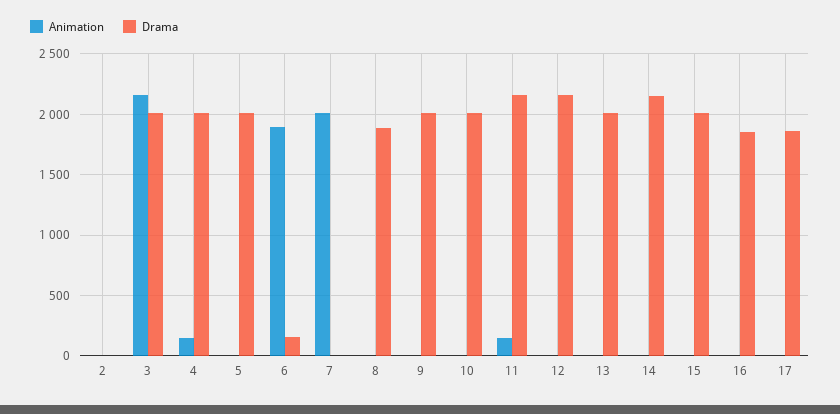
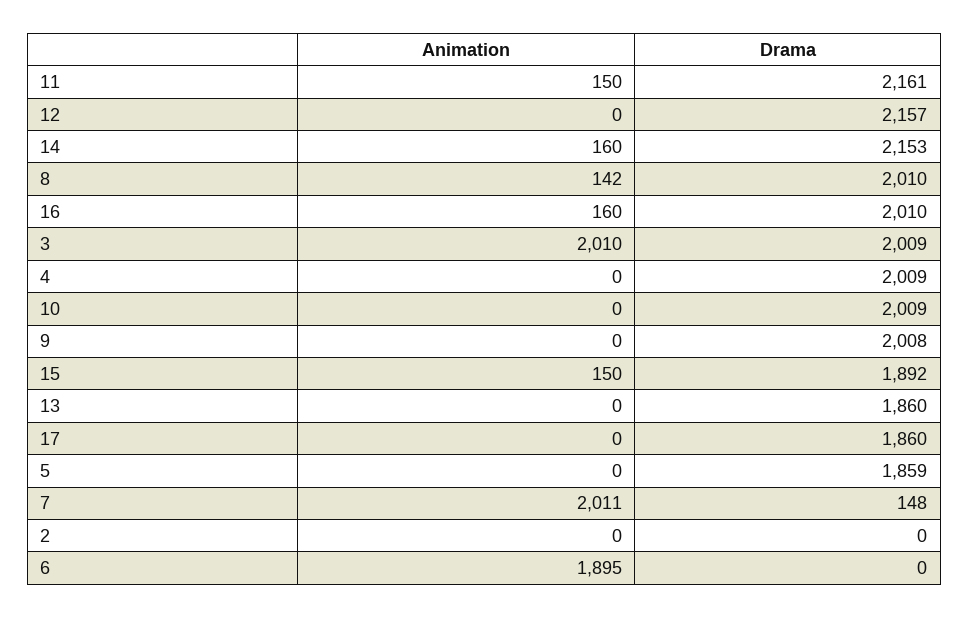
Animation, 3: 2150 -> 2010
Animation, 4: 150 -> 0
Drama, 5: 2000 -> 1859
Drama, 6: 150 -> 0
Drama, 7: 0 -> 148
Animation, 8: 0 -> 142
Drama, 8: 1900 -> 2010
Drama, 13: 2000 -> 1860
Animation, 14: 0 -> 160
Animation, 15: 0 -> 150
Drama, 15: 2000 -> 1892
Animation, 16: 0 -> 160
Drama, 16: 1850 -> 2010

